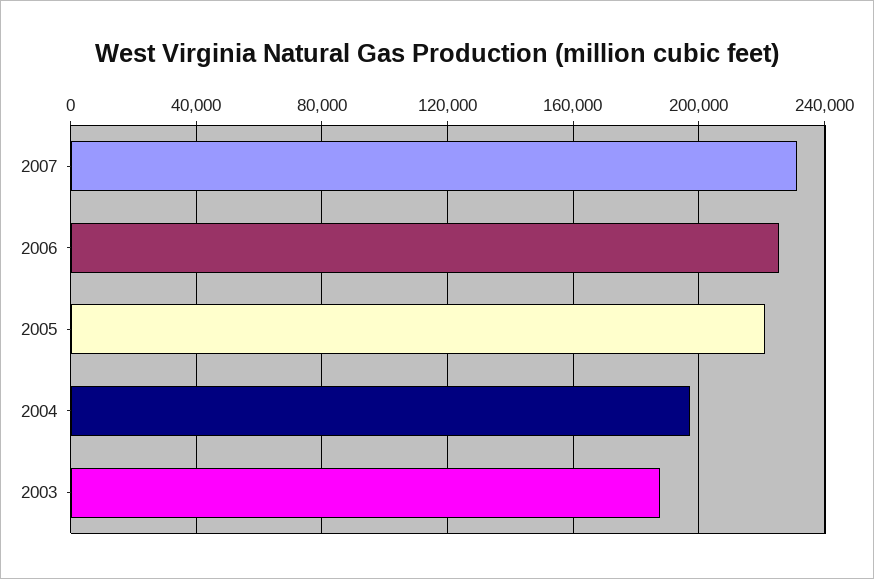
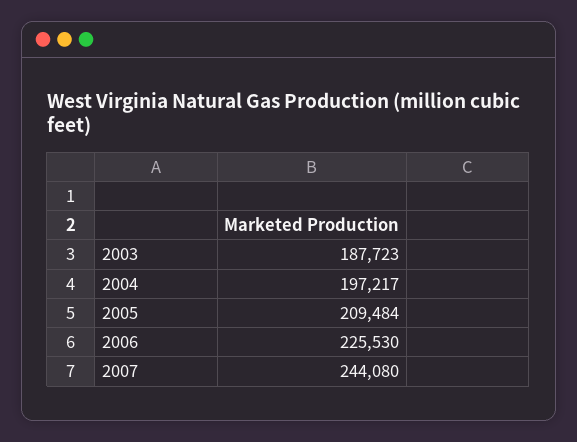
2007: 230000 -> 244080
2005: 220000 -> 209484

